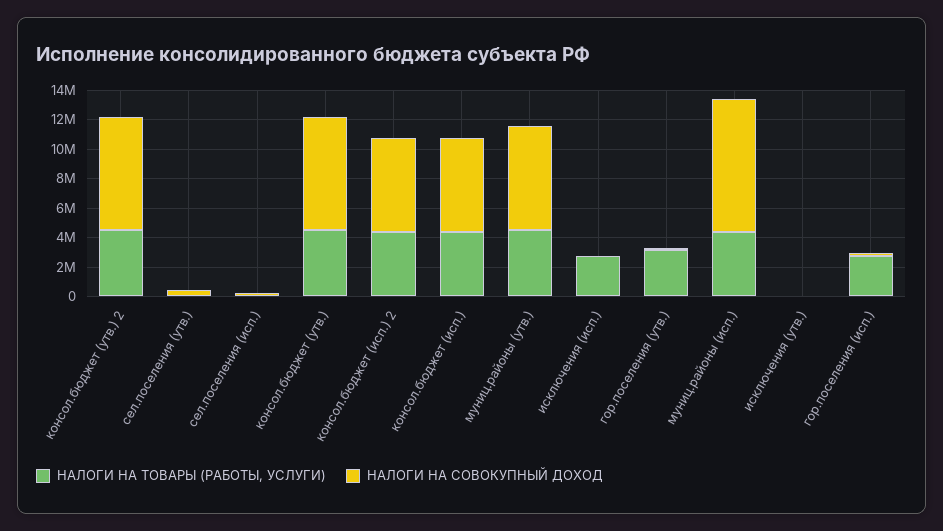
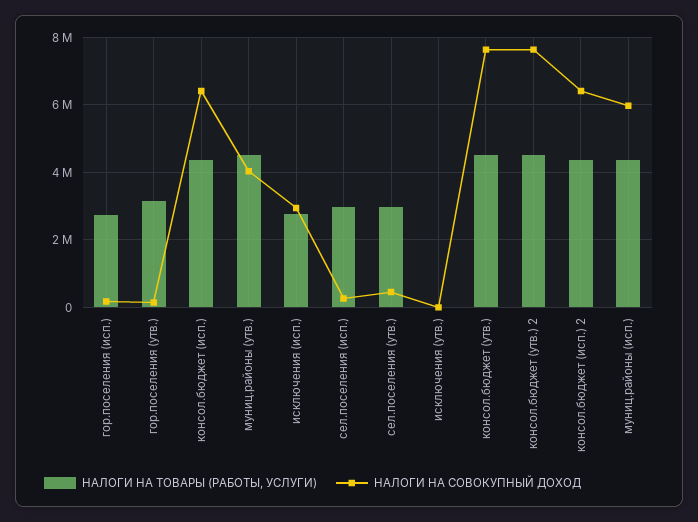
НАЛОГИ НА ТОВАРЫ (РАБОТЫ, УСЛУГИ), сел.поселения (утв.): 0 -> 3000000
НАЛОГИ НА ТОВАРЫ (РАБОТЫ, УСЛУГИ), сел.поселения (исп.): 0 -> 3000000
НАЛОГИ НА СОВОКУПНЫЙ ДОХОД, муниц.районы (утв.): 7000000 -> 4000000
НАЛОГИ НА СОВОКУПНЫЙ ДОХОД, исключения (исп.): 0 -> 3000000
НАЛОГИ НА СОВОКУПНЫЙ ДОХОД, муниц.районы (исп.): 9000000 -> 6000000

